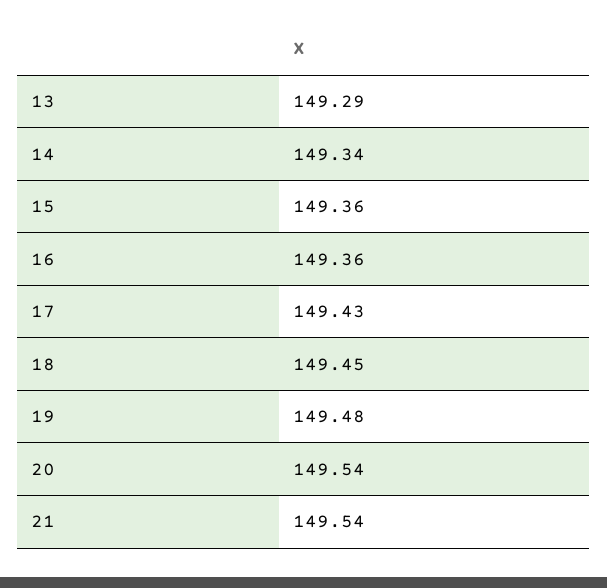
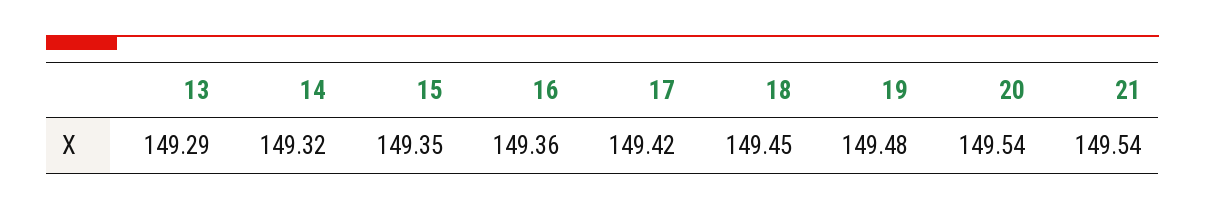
14: 149.34 -> 149.32
15: 149.36 -> 149.35
17: 149.43 -> 149.42

